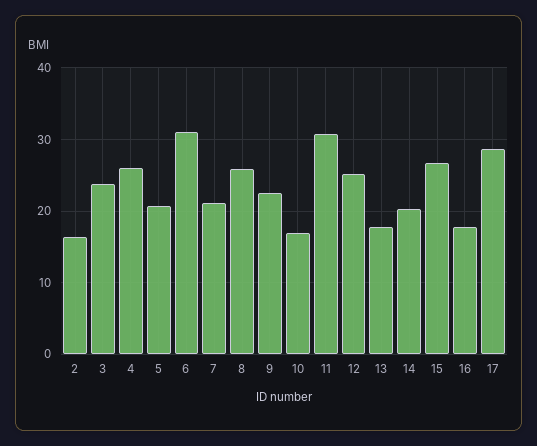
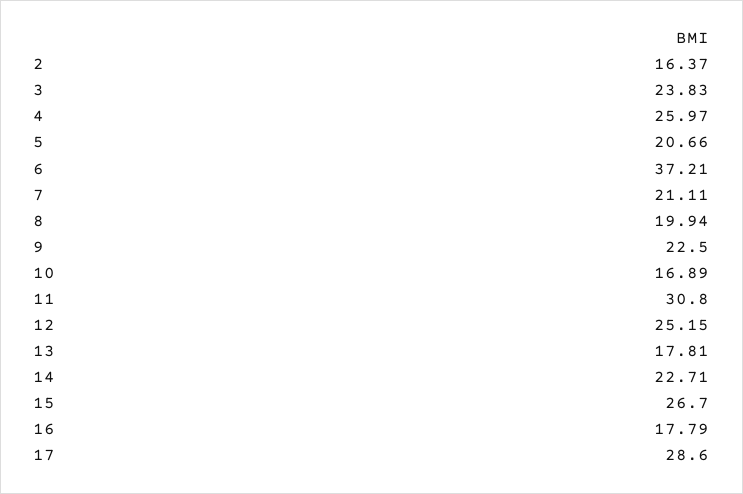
6: 31 -> 37.21
8: 26 -> 19.94
14: 20 -> 22.71

